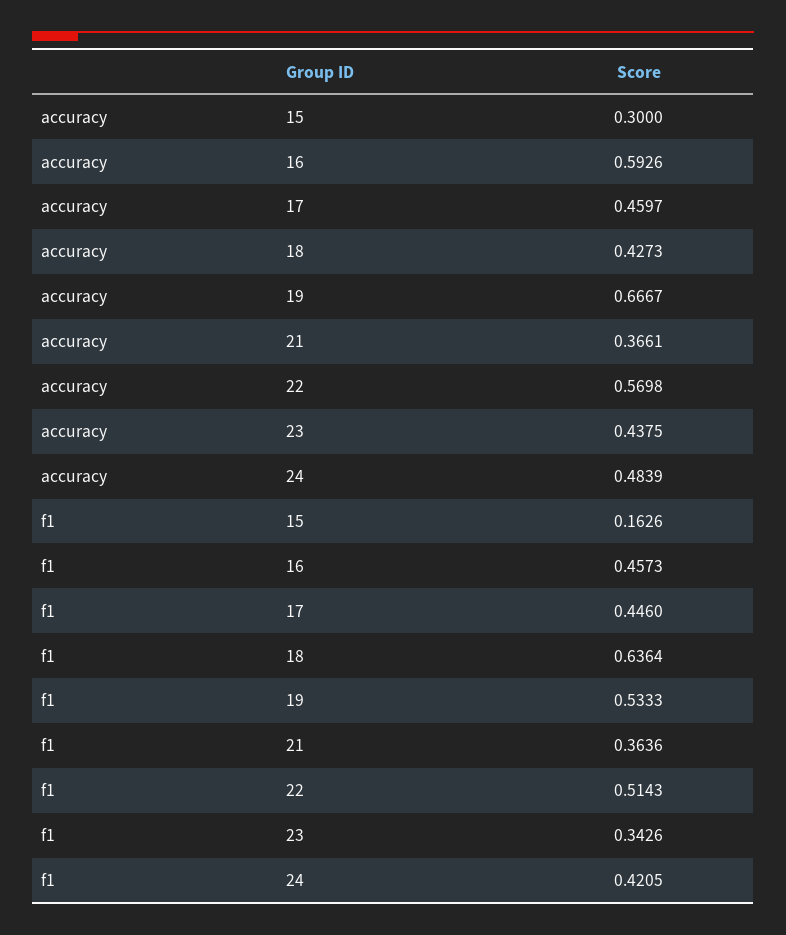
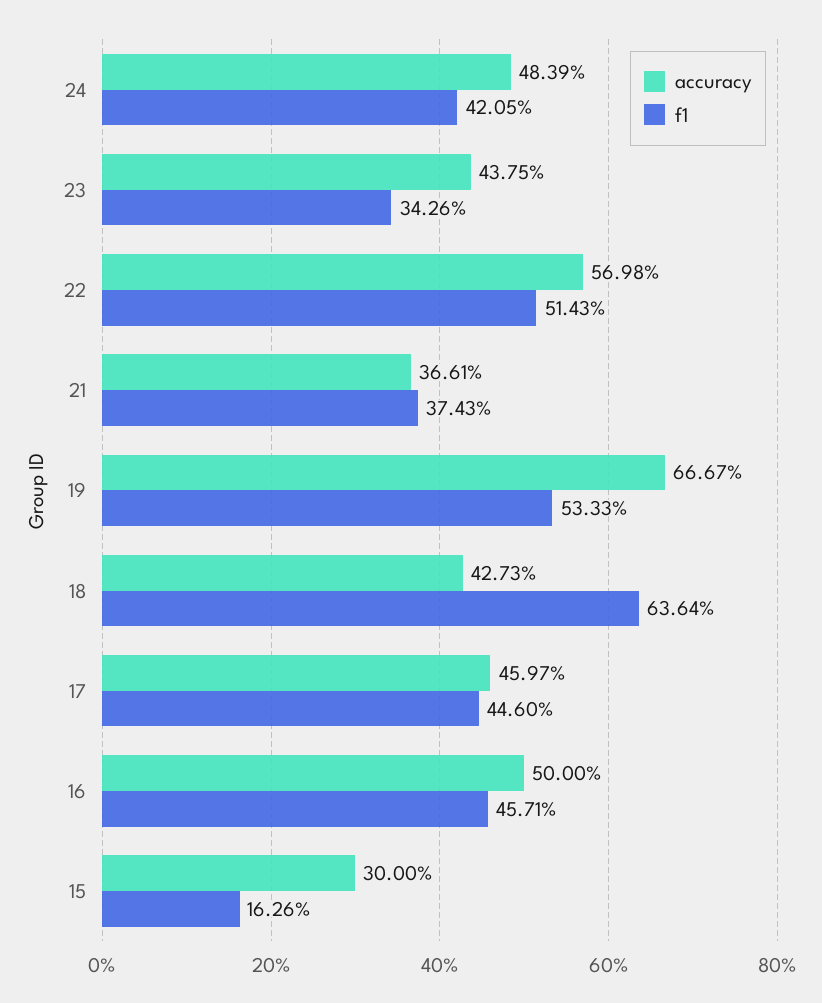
accuracy, 16: 0.5926 -> 0.5
f1, 16: 0.4573 -> 0.4571
f1, 21: 0.3636 -> 0.3743

